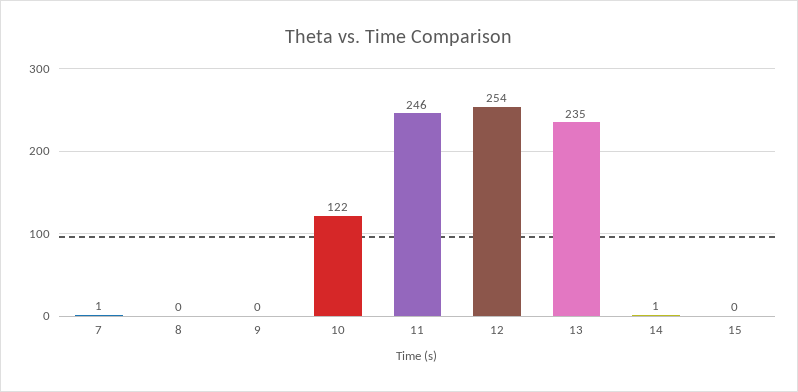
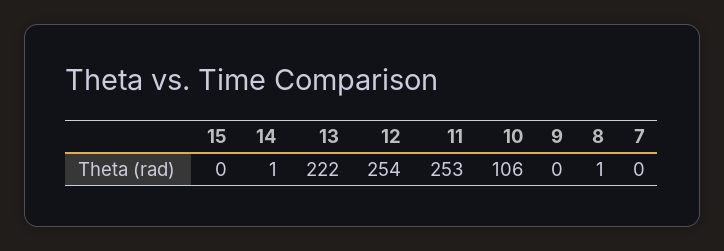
7: 1 -> 0
8: 0 -> 1
10: 122 -> 106
11: 246 -> 253
13: 235 -> 222

